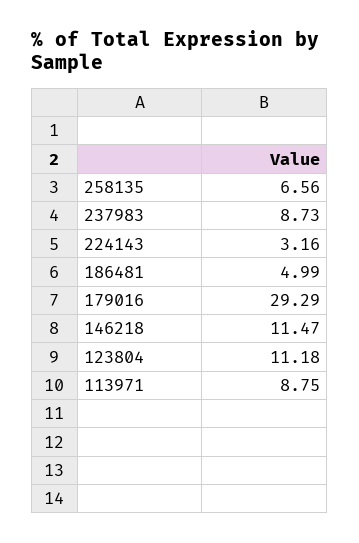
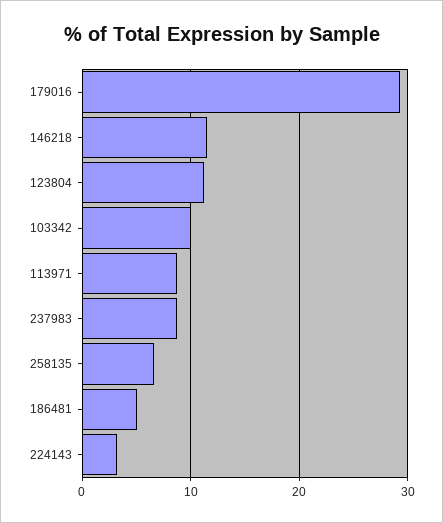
103342: none -> 10

